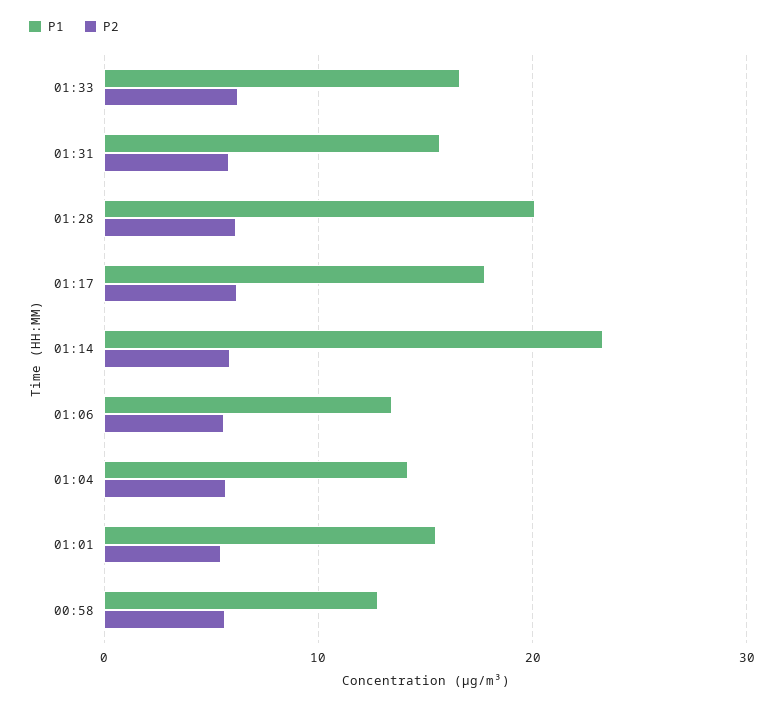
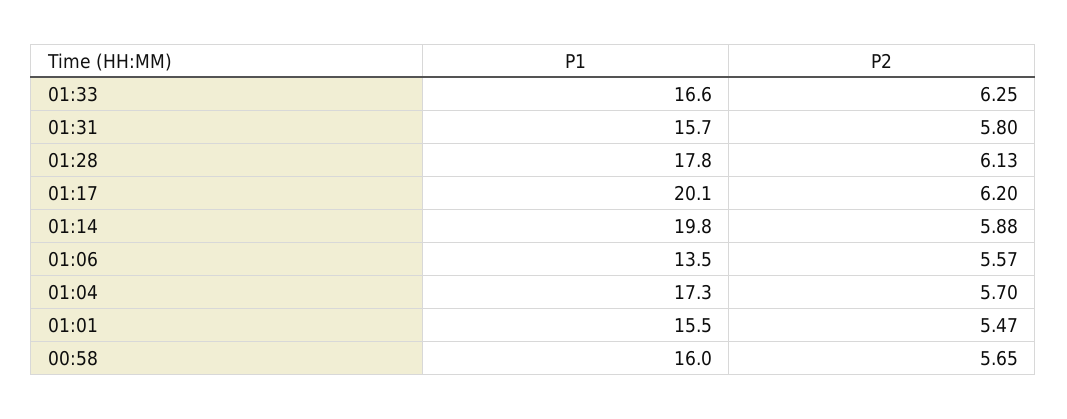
P1, 01:28: 20 -> 17.8
P1, 01:17: 18 -> 20.1
P1, 01:14: 23 -> 19.8
P1, 01:04: 14 -> 17.3
P1, 00:58: 13 -> 16

